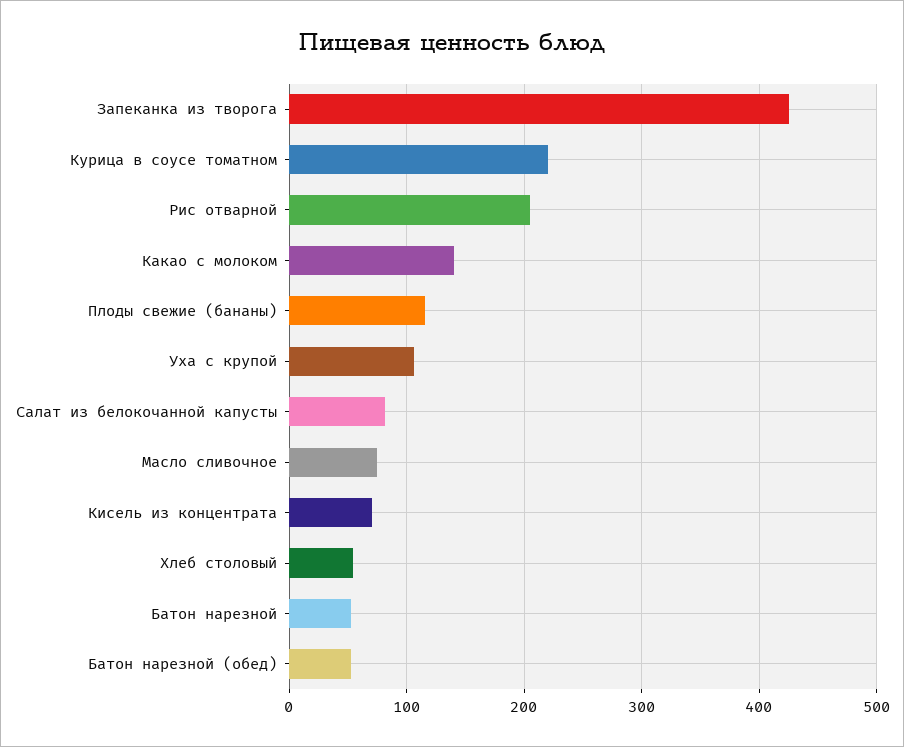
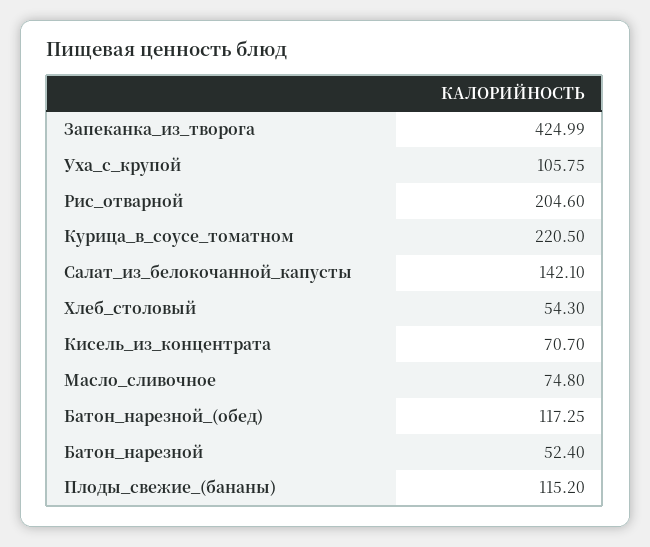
Какао с молоком: 140 -> none
Салат из белокочанной капусты: 80 -> 142.1
Батон нарезной (обед): 50 -> 117.25

